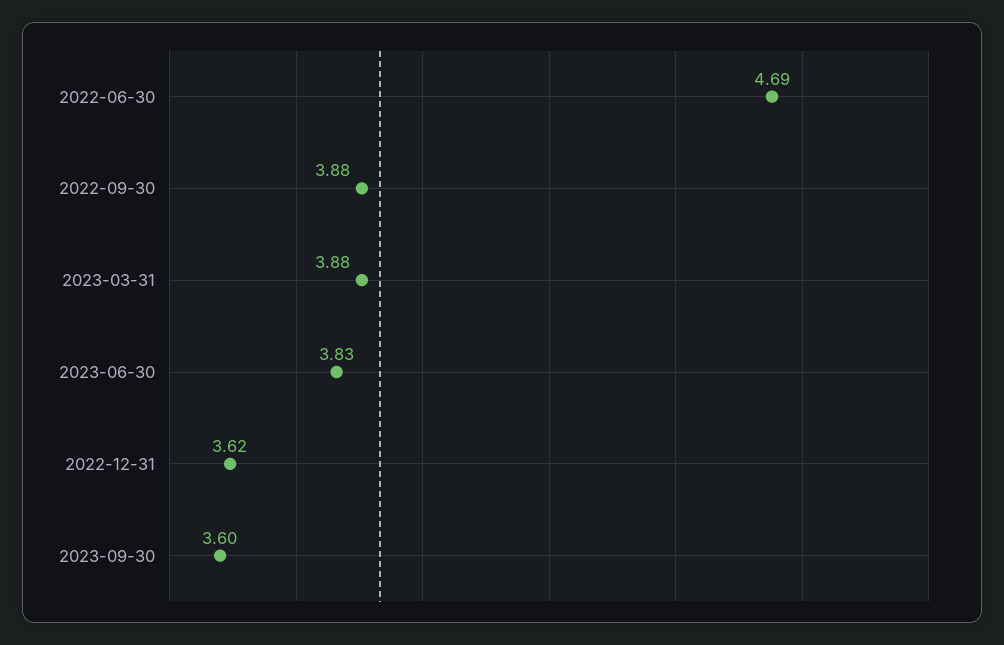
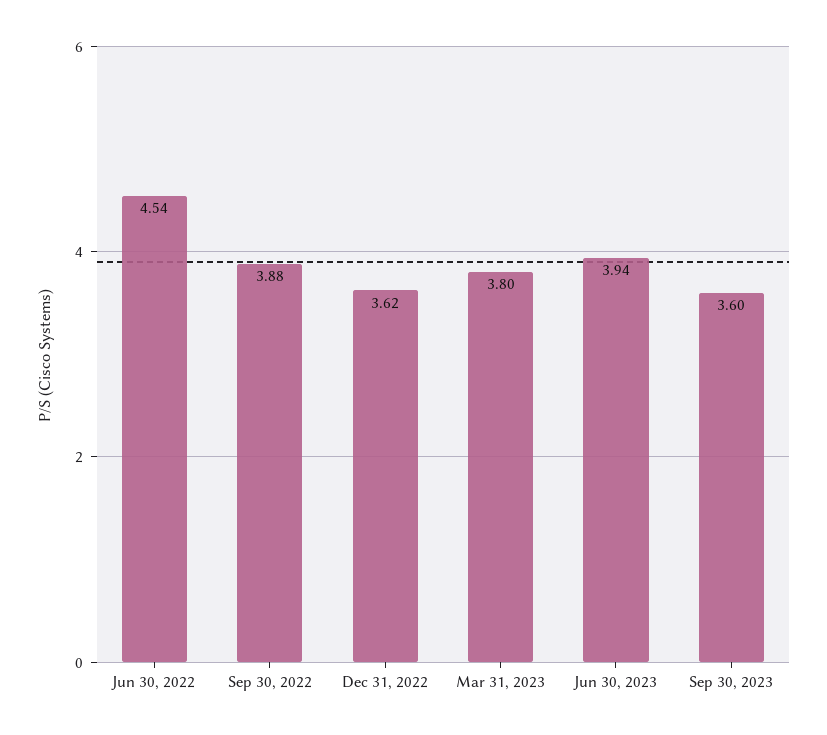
2022-06-30: 4.69 -> 4.54
2023-03-31: 3.88 -> 3.8
2023-06-30: 3.83 -> 3.94

